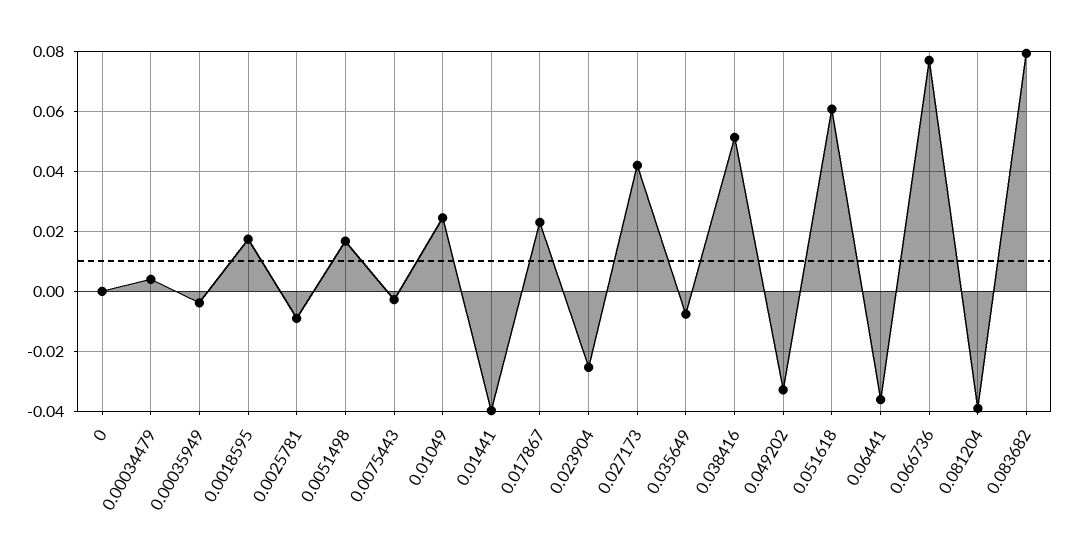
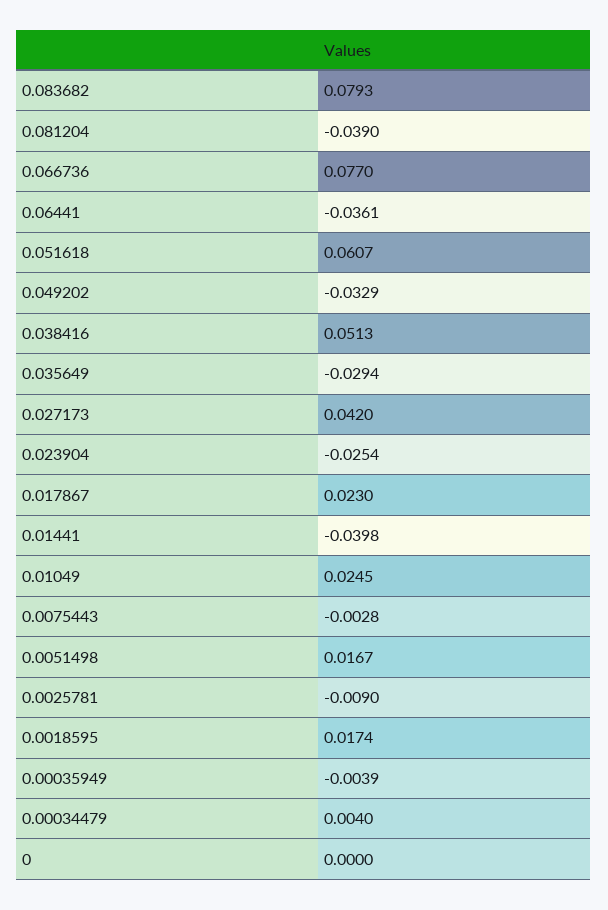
0.035649: -0.0075 -> -0.0294

